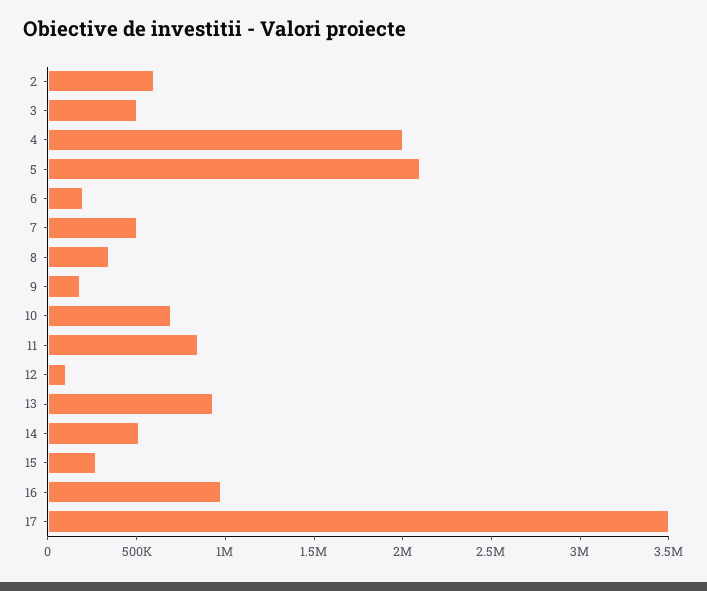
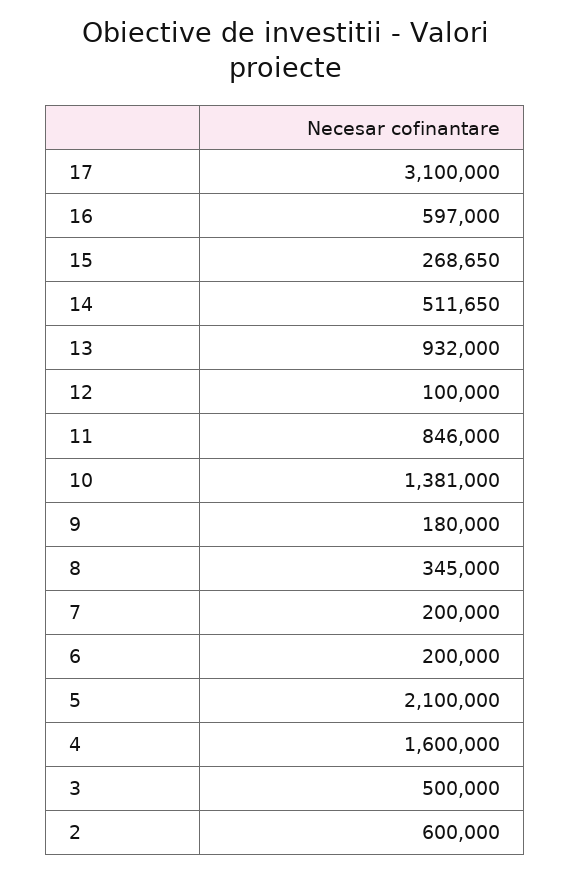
4: 2000000 -> 1600000
7: 500000 -> 200000
10: 700000 -> 1381000
16: 1000000 -> 597000
17: 3500000 -> 3100000

